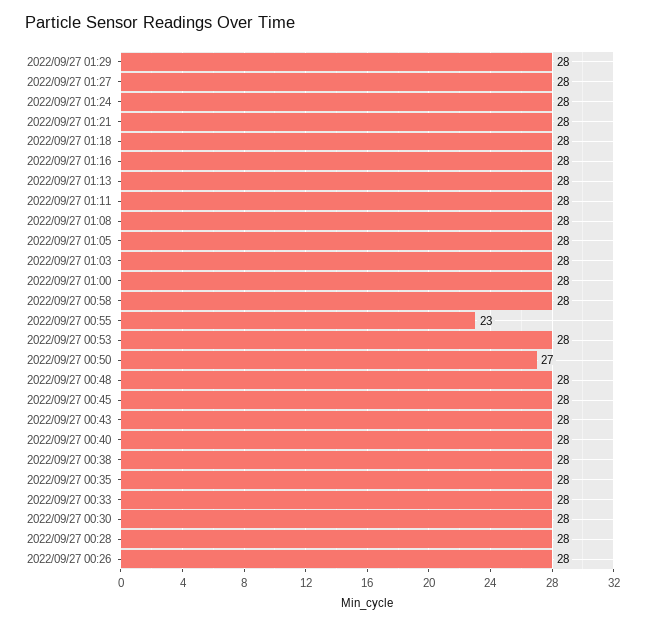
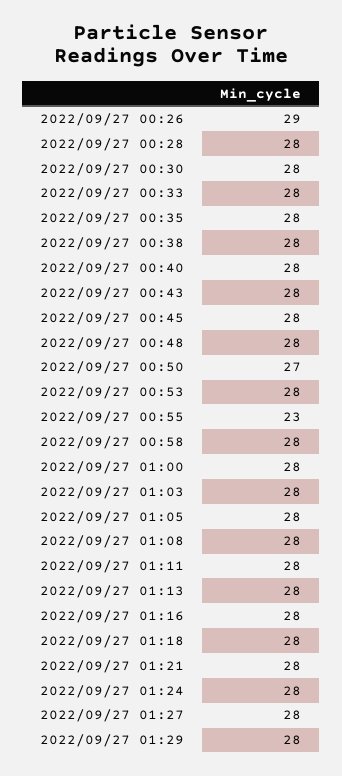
2022/09/27 00:26: 28 -> 29

